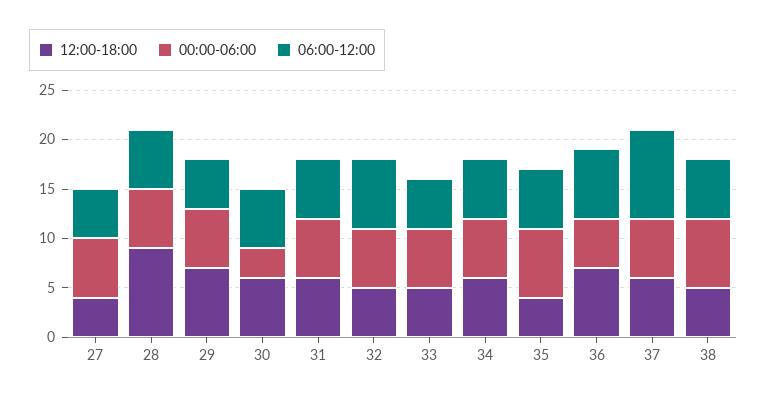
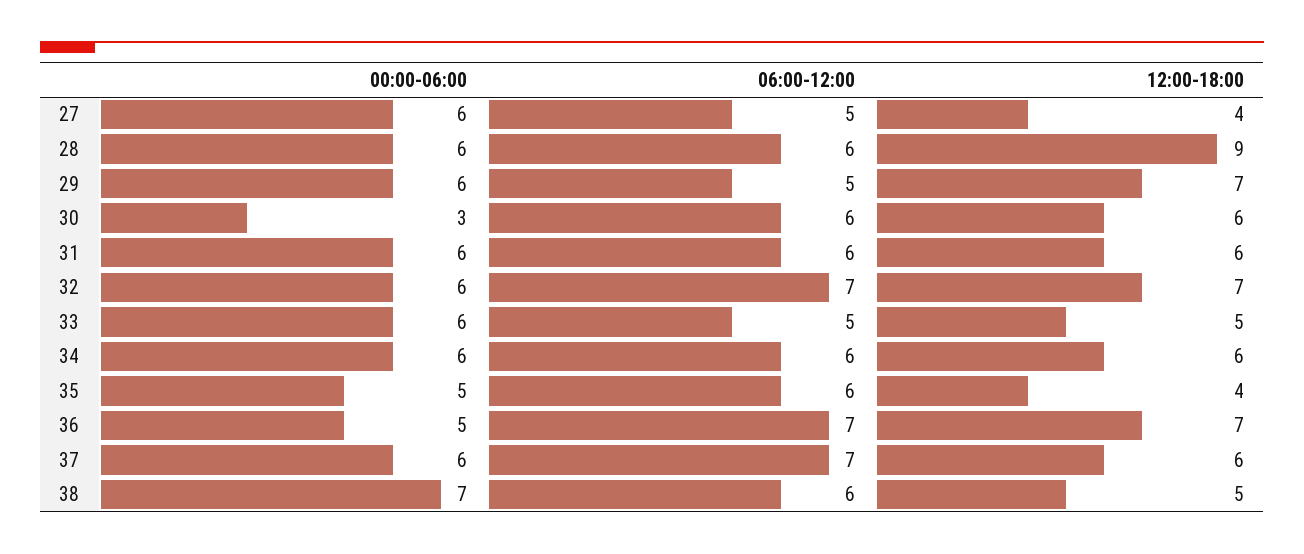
12:00-18:00, 32: 5 -> 7
00:00-06:00, 35: 7 -> 5
06:00-12:00, 37: 9 -> 7

